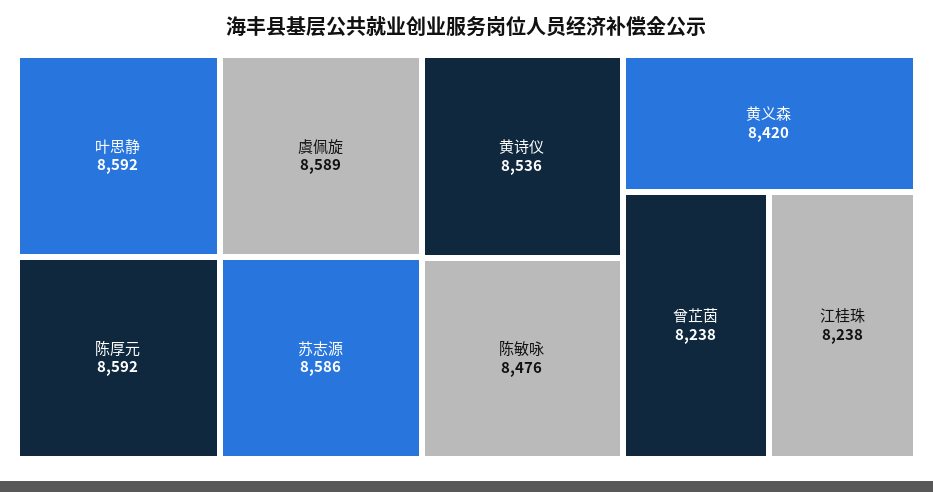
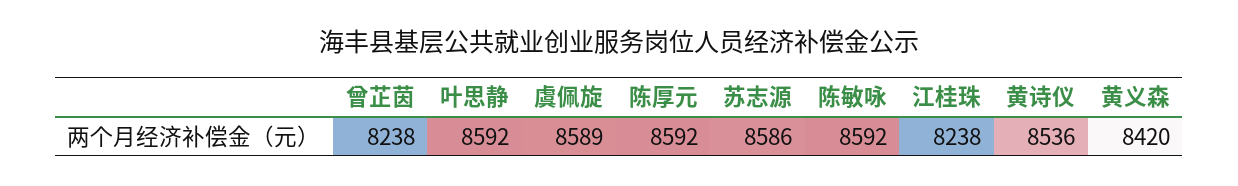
陈敏咏: 8476 -> 8592

